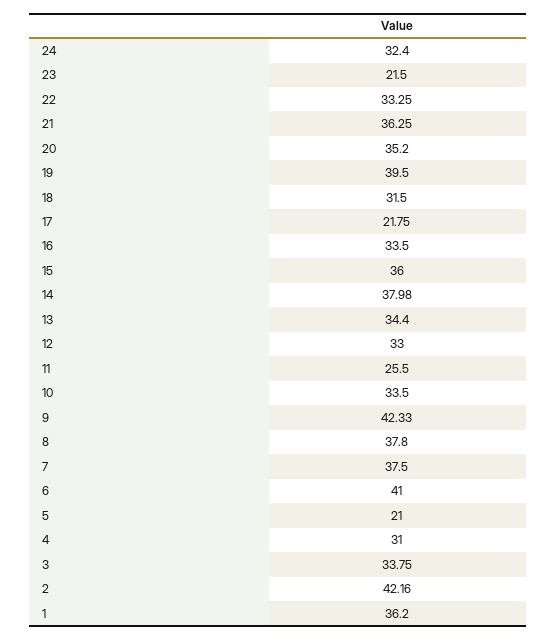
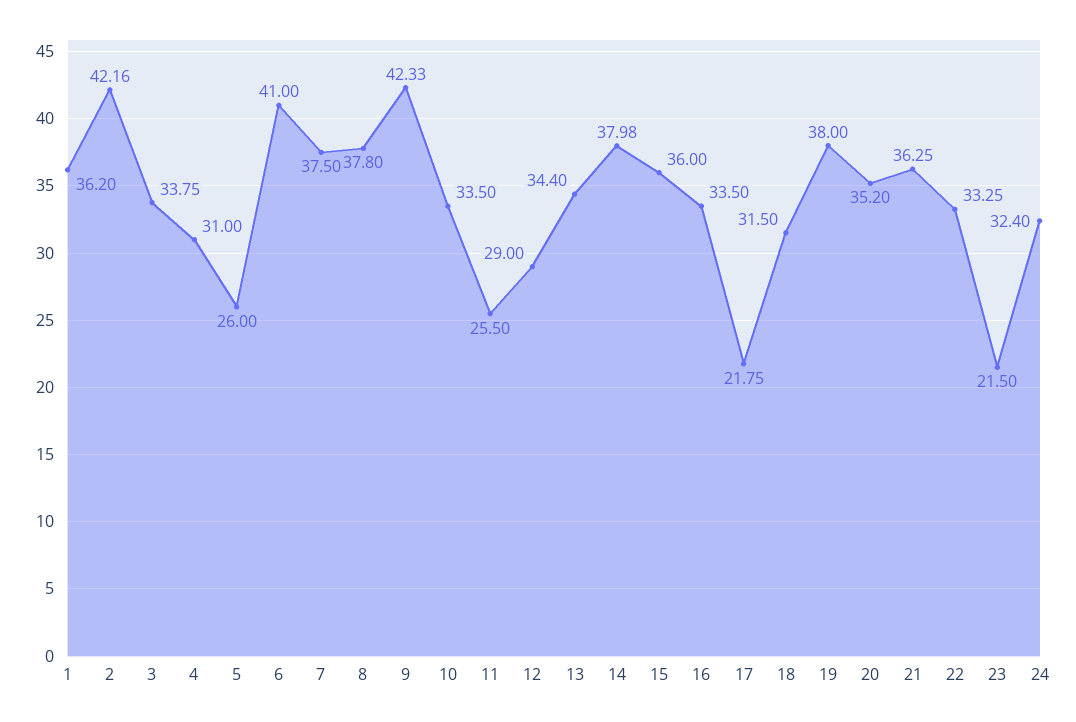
19: 39.5 -> 38
12: 33 -> 29
5: 21 -> 26

